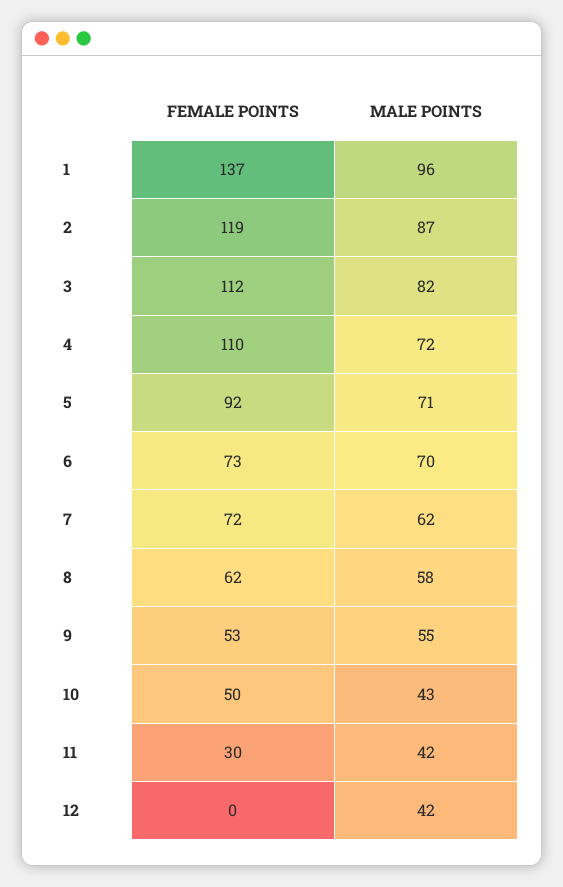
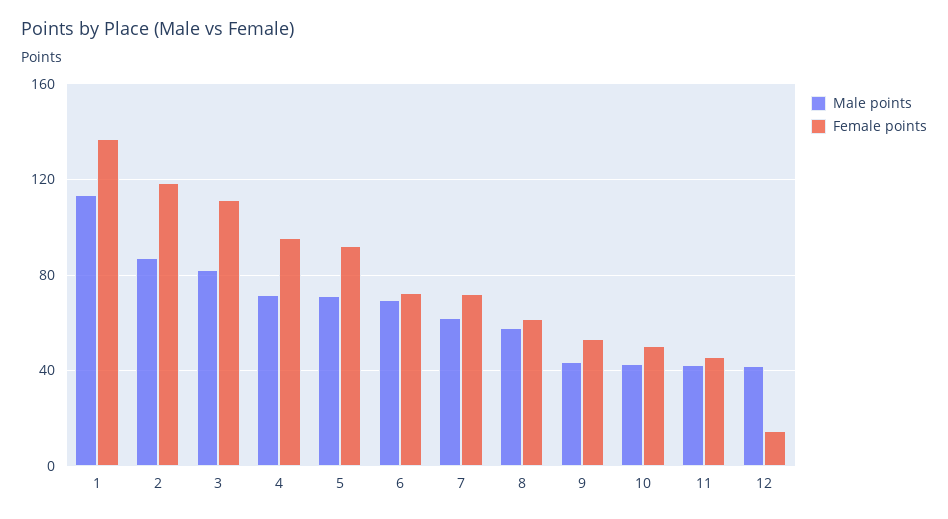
MALE POINTS, 1: 96 -> 115
FEMALE POINTS, 4: 110 -> 95
MALE POINTS, 9: 55 -> 45
FEMALE POINTS, 11: 30 -> 45
FEMALE POINTS, 12: 0 -> 15

